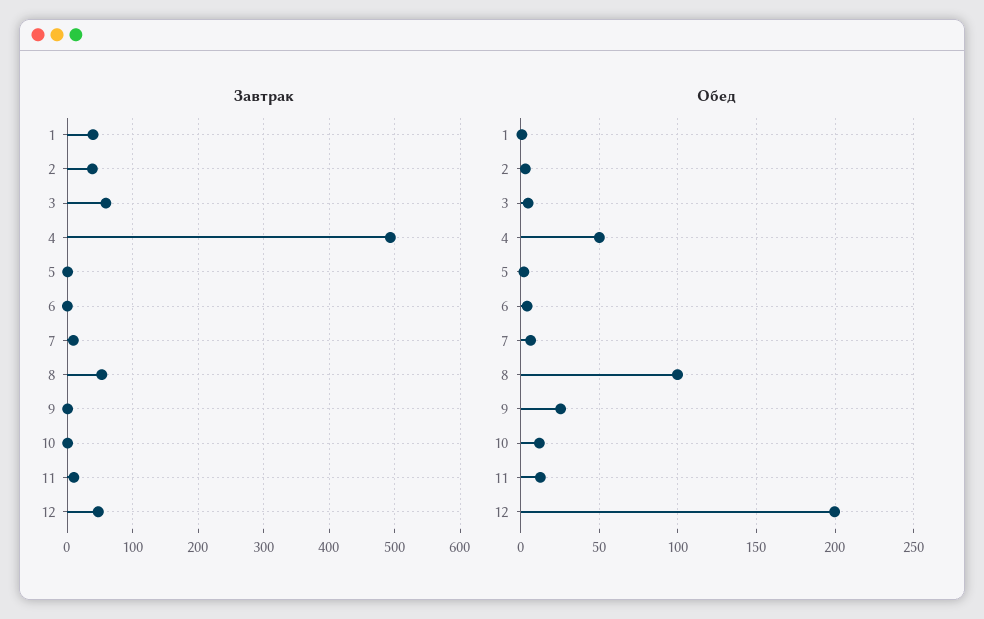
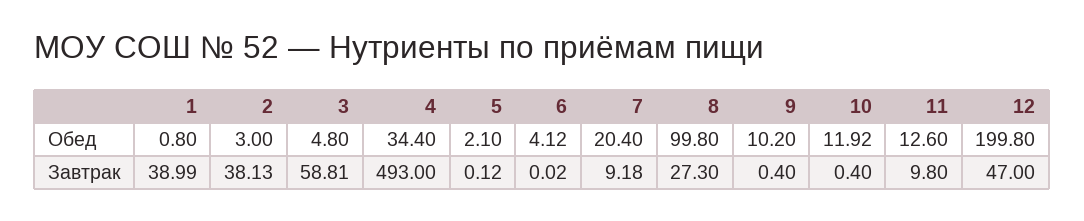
Завтрак, 8: 50 -> 27.3
Обед, 4: 50 -> 34.4
Обед, 7: 5 -> 20.4
Обед, 9: 25 -> 10.2

